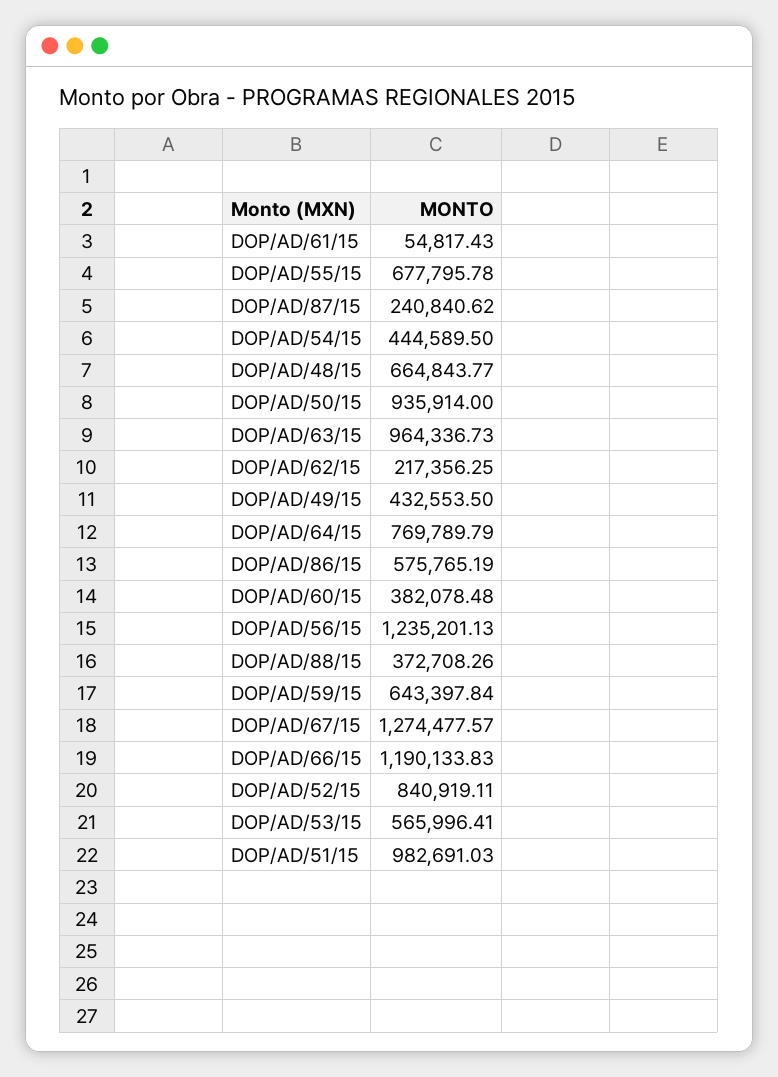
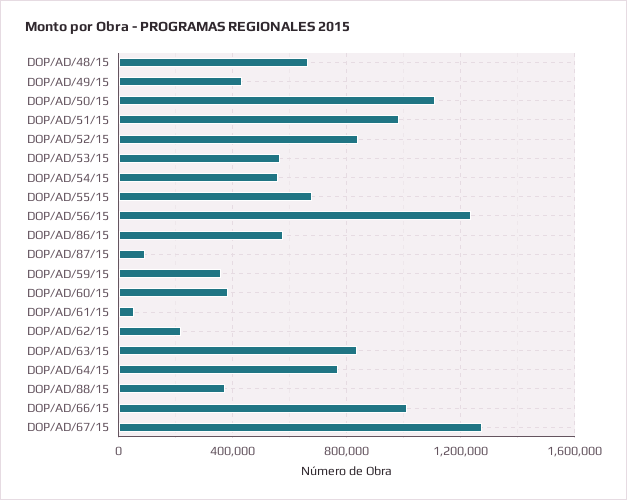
DOP/AD/87/15: 240840.62 -> 100000
DOP/AD/54/15: 444589.5 -> 550000
DOP/AD/50/15: 935914 -> 1100000
DOP/AD/63/15: 964336.73 -> 850000
DOP/AD/59/15: 643397.84 -> 350000
DOP/AD/66/15: 1190133.83 -> 1000000

